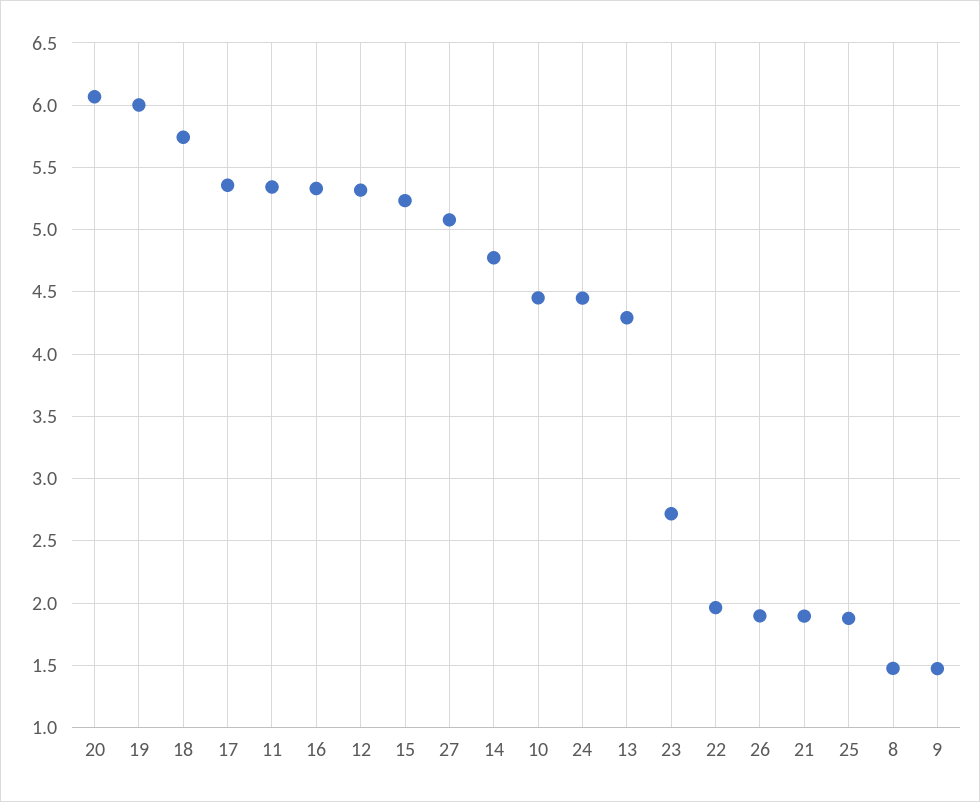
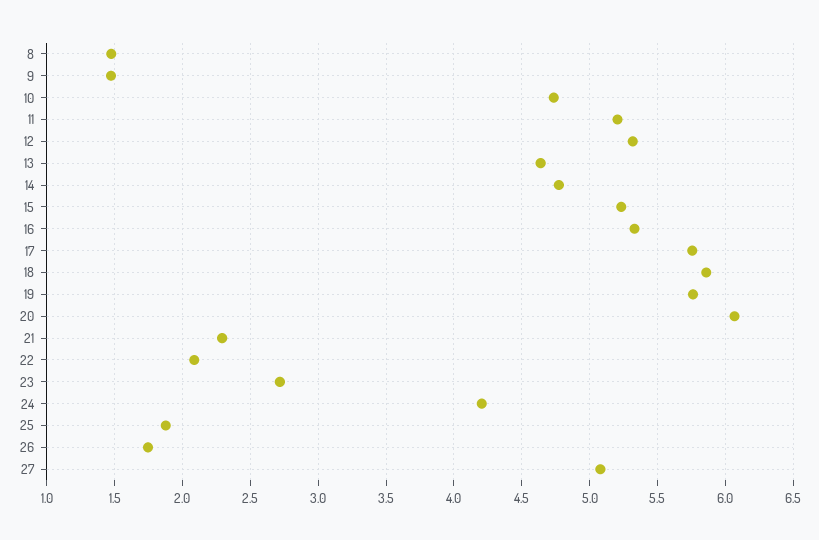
19: 6 -> 5.75
18: 5.75 -> 5.85
17: 5.35 -> 5.75
11: 5.35 -> 5.2
10: 4.45 -> 4.75
24: 4.45 -> 4.2
13: 4.3 -> 4.65
22: 1.95 -> 2.1
26: 1.9 -> 1.75
21: 1.9 -> 2.3

